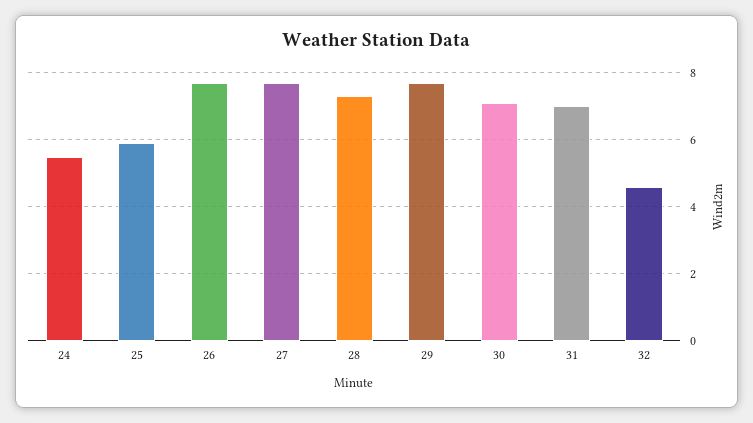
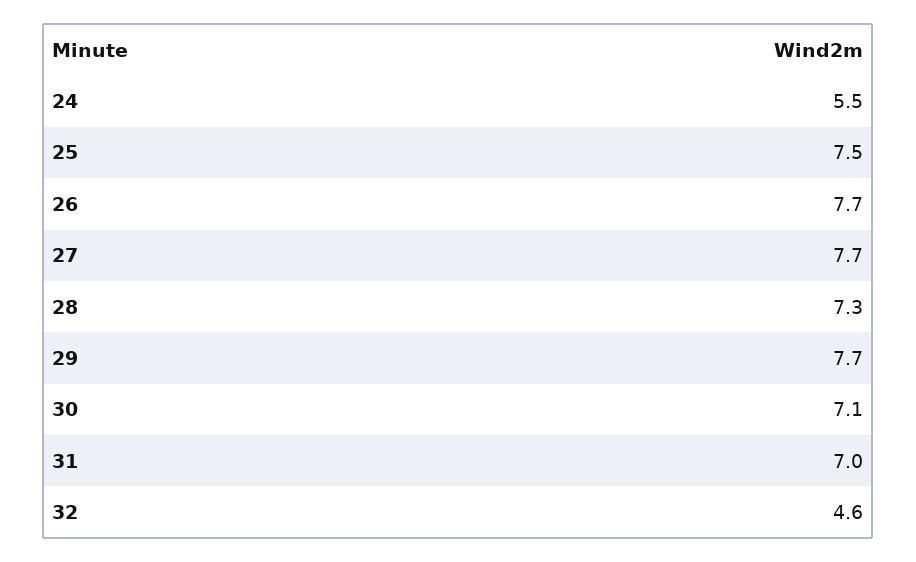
25: 6 -> 7.5

